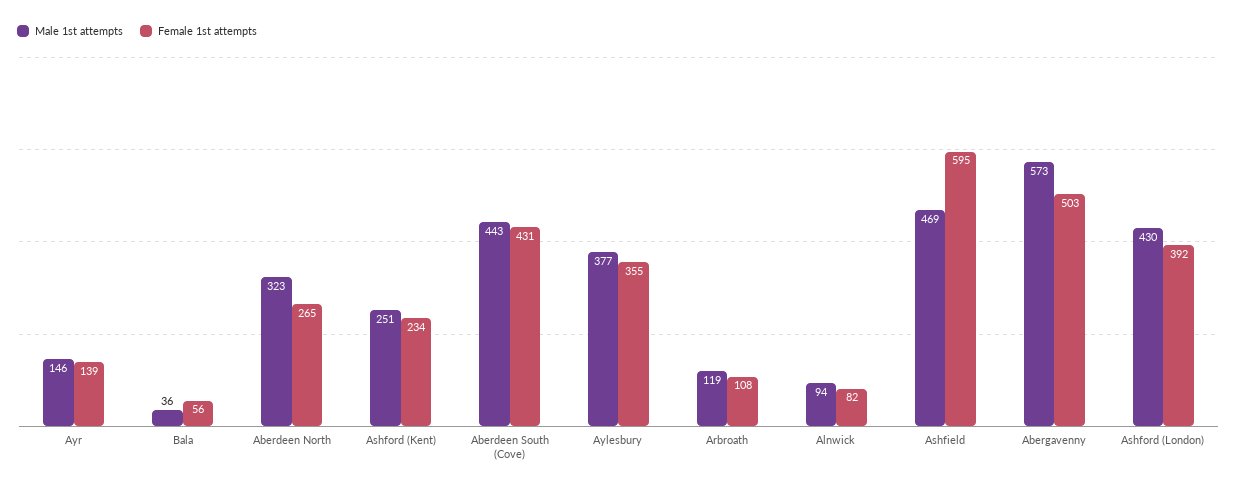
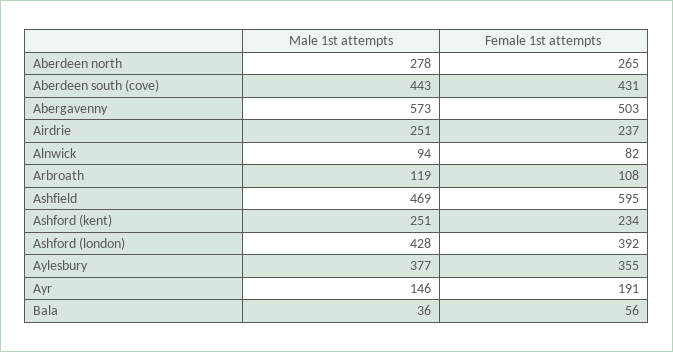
Female 1st attempts, Ayr: 139 -> 191
Male 1st attempts, Aberdeen North: 323 -> 278
Male 1st attempts, Ashford (London): 430 -> 428
Male 1st attempts, Airdrie: none -> 251
Female 1st attempts, Airdrie: none -> 237

